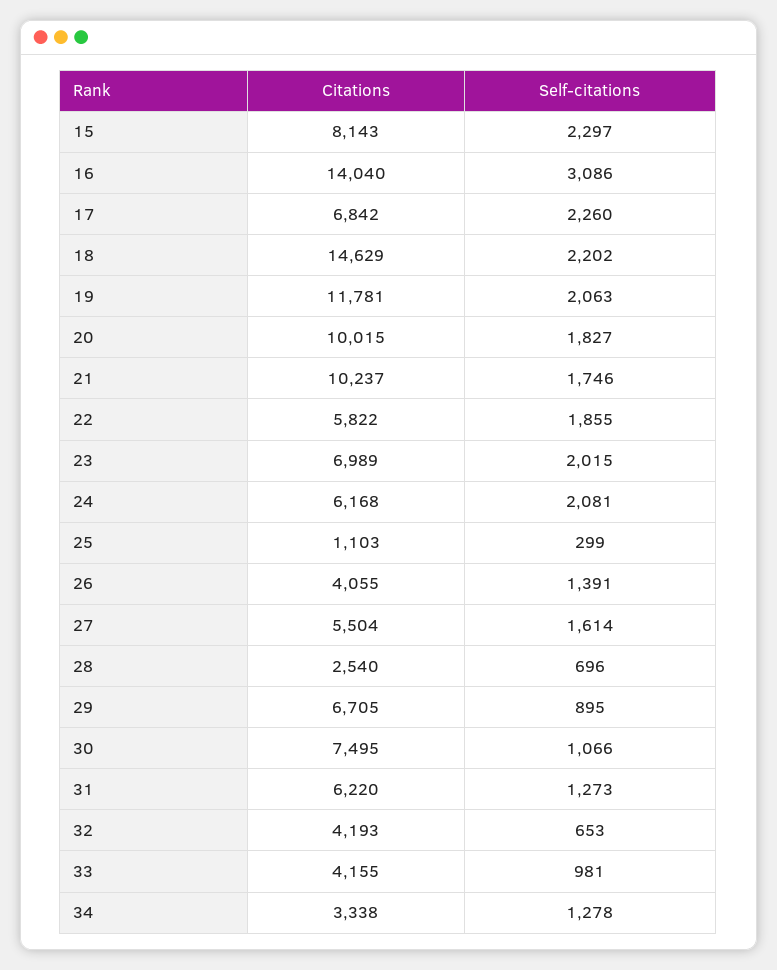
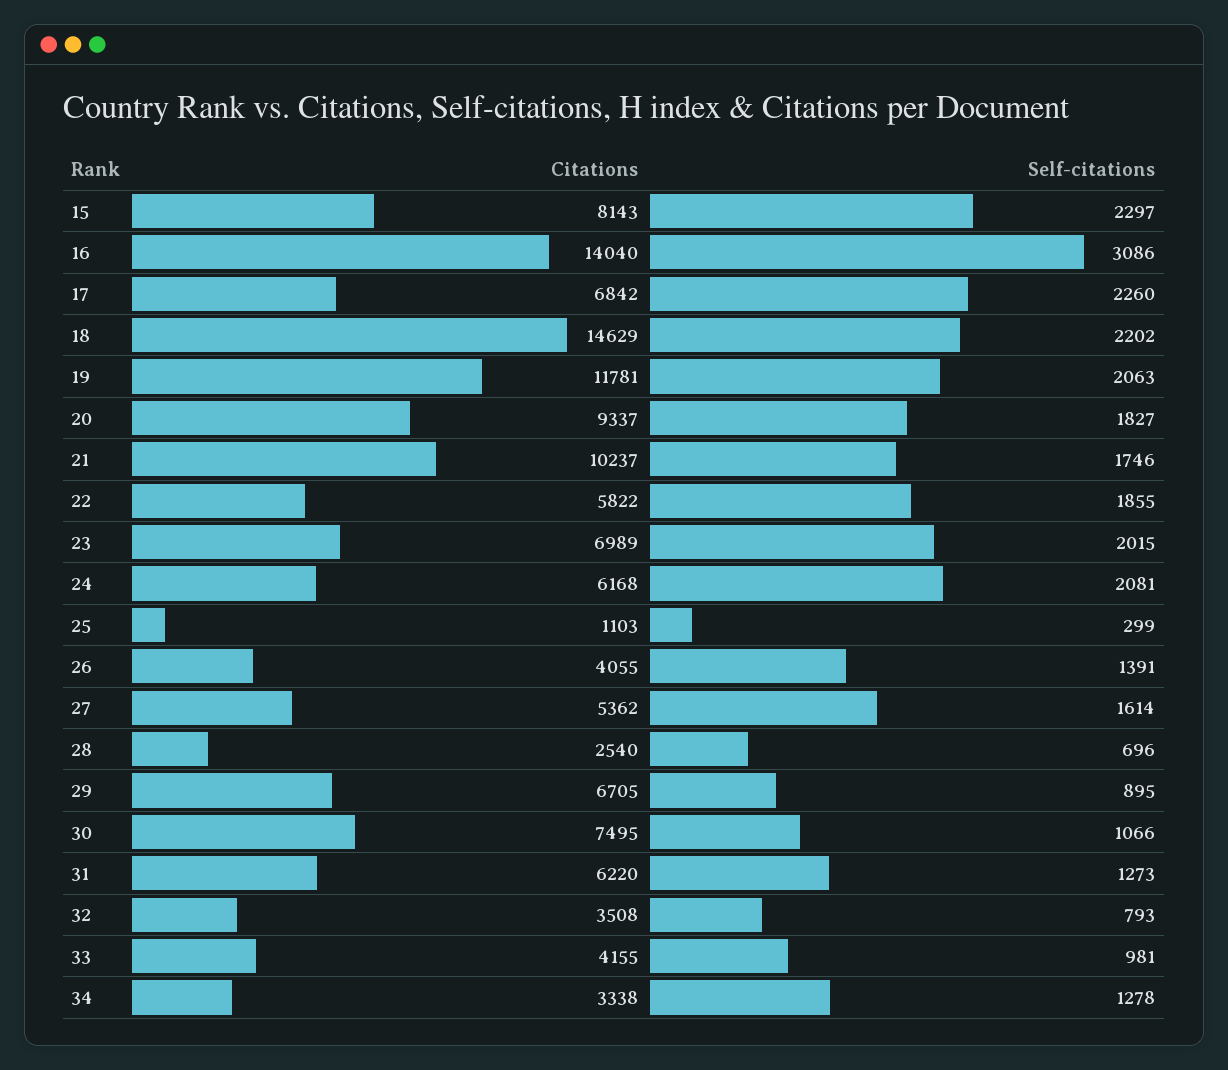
Citations, 20: 10015 -> 9337
Citations, 27: 5504 -> 5362
Citations, 32: 4193 -> 3508
Self-citations, 32: 653 -> 793

